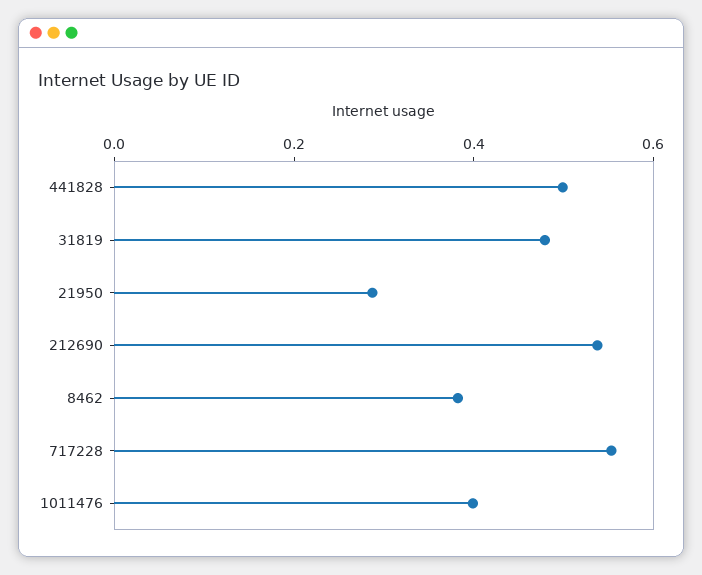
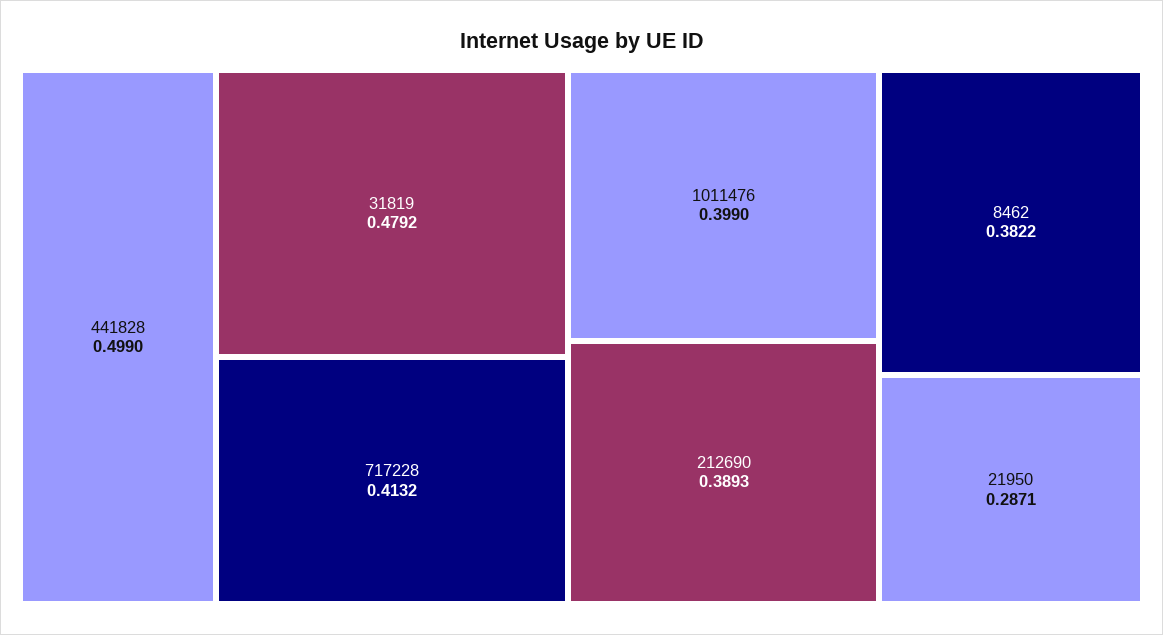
212690: 0.55 -> 0.3893
717228: 0.55 -> 0.4132

